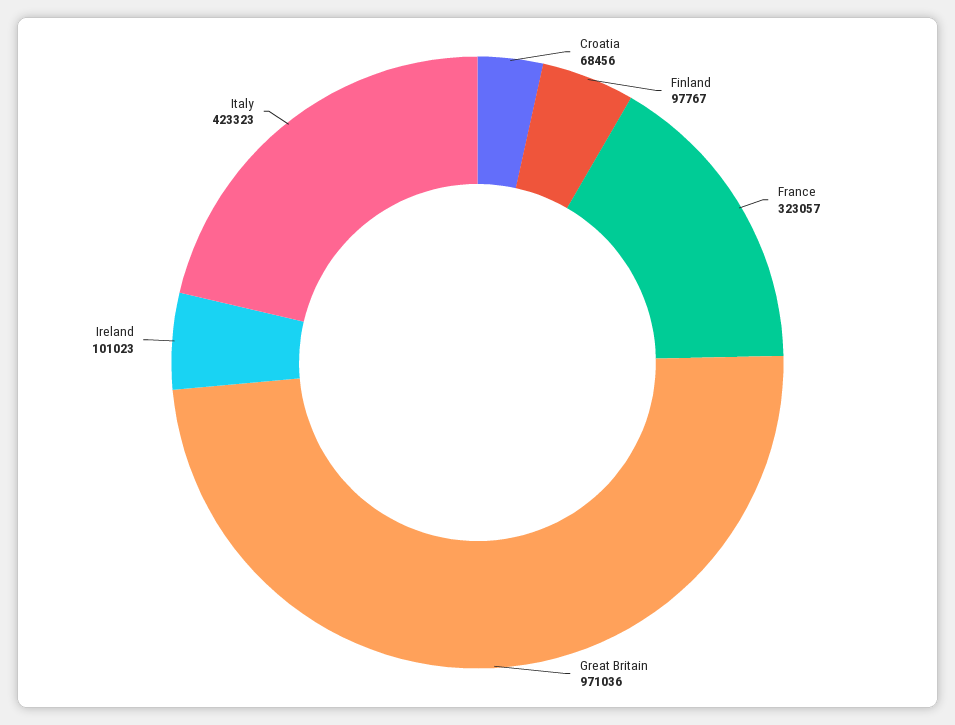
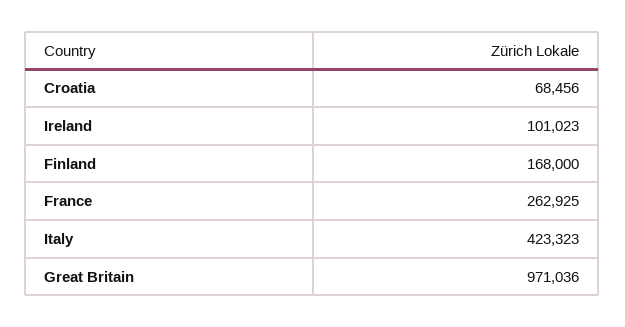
Finland: 97767 -> 168000
France: 323057 -> 262925

